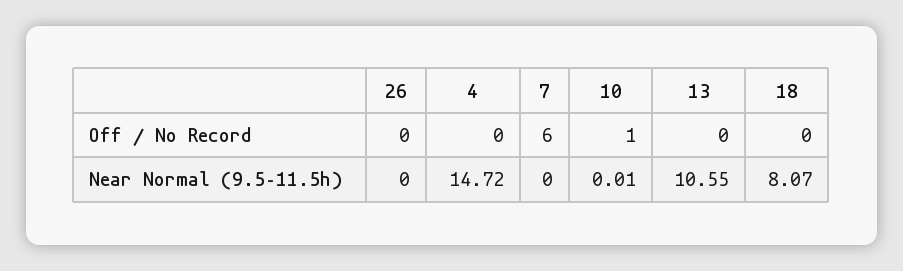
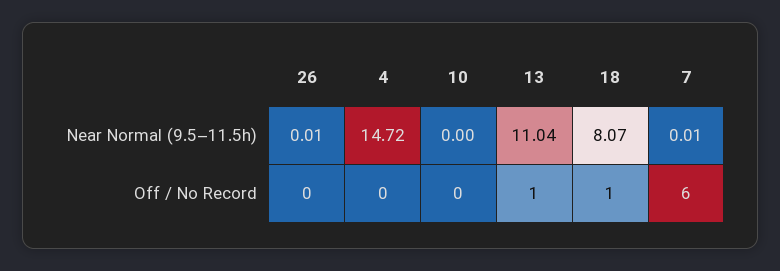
10, Off / No Record: 1 -> 0
13, Off / No Record: 0 -> 1
18, Off / No Record: 0 -> 1
26, Near Normal (9.5–11.5h): 0 -> 0.01
7, Near Normal (9.5–11.5h): 0 -> 0.01
10, Near Normal (9.5–11.5h): 0.01 -> 0
13, Near Normal (9.5–11.5h): 10.55 -> 11.04

